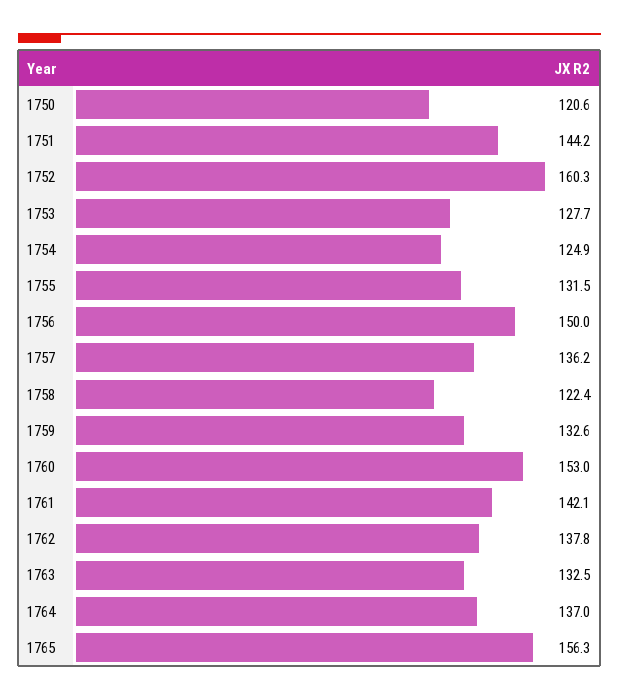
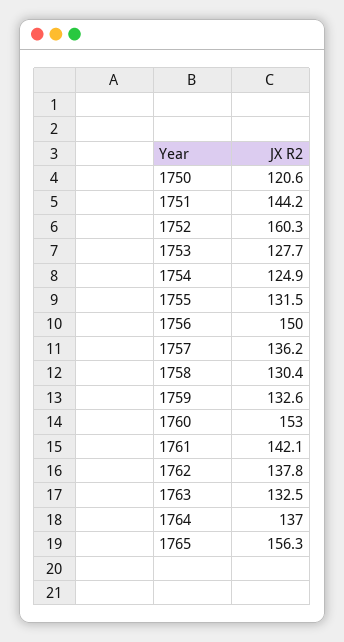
1758: 122.4 -> 130.4

